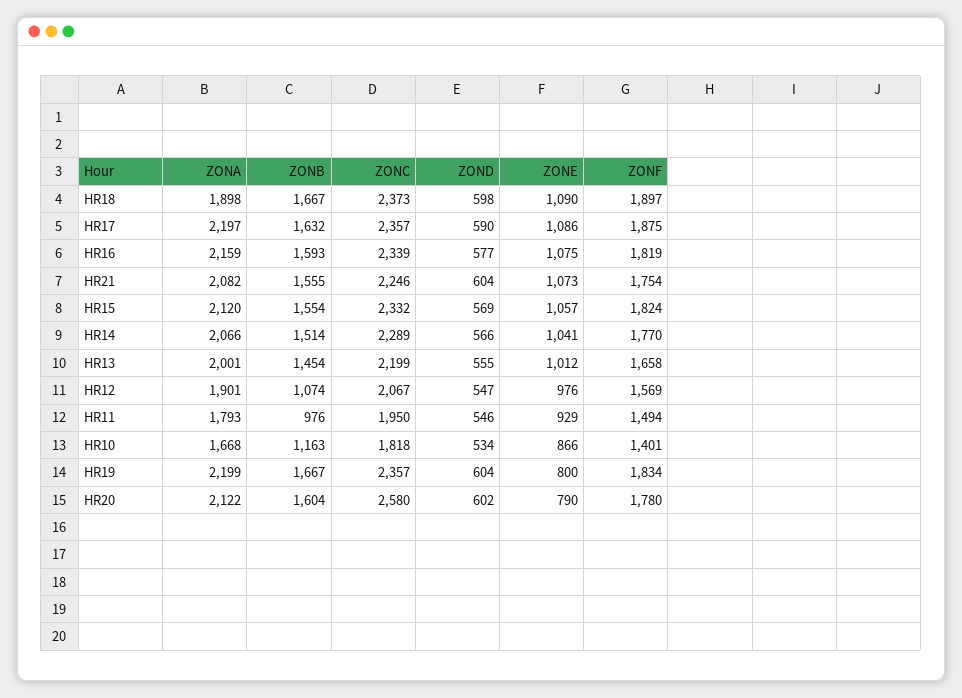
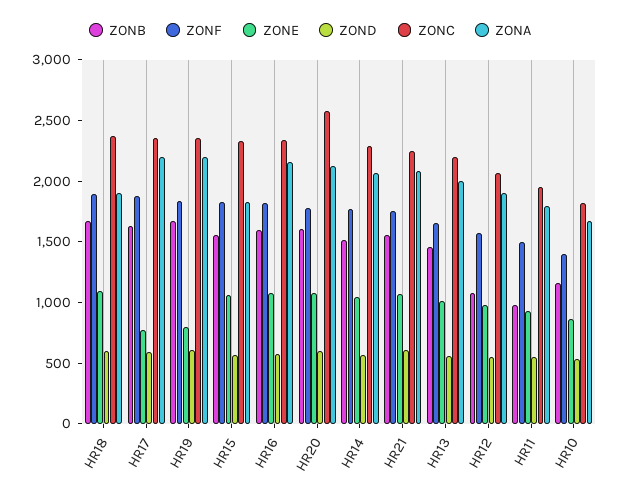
ZONE, HR17: 1086 -> 800
ZONA, HR15: 2120 -> 1800
ZONE, HR20: 790 -> 1100

